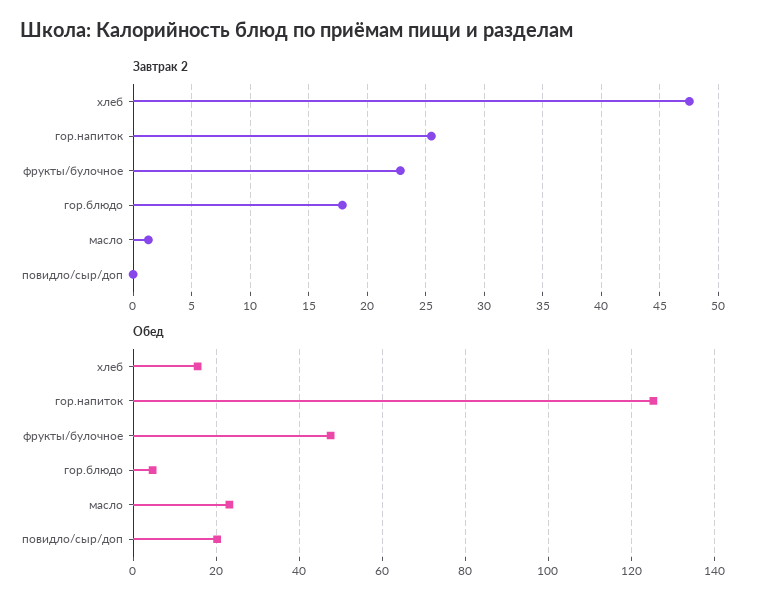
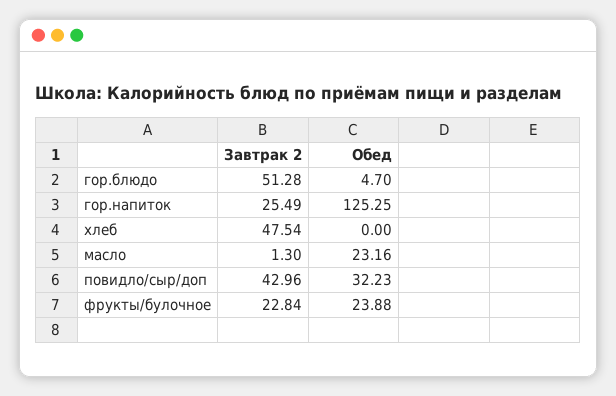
Завтрак 2, гор.блюдо: 18 -> 51.28
Завтрак 2, повидло/сыр/доп: 0 -> 42.96
Обед, хлеб: 16 -> 0
Обед, фрукты/булочное: 48 -> 23.88
Обед, повидло/сыр/доп: 20 -> 32.23

